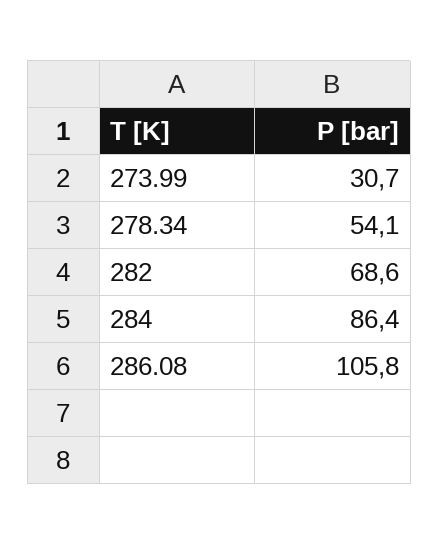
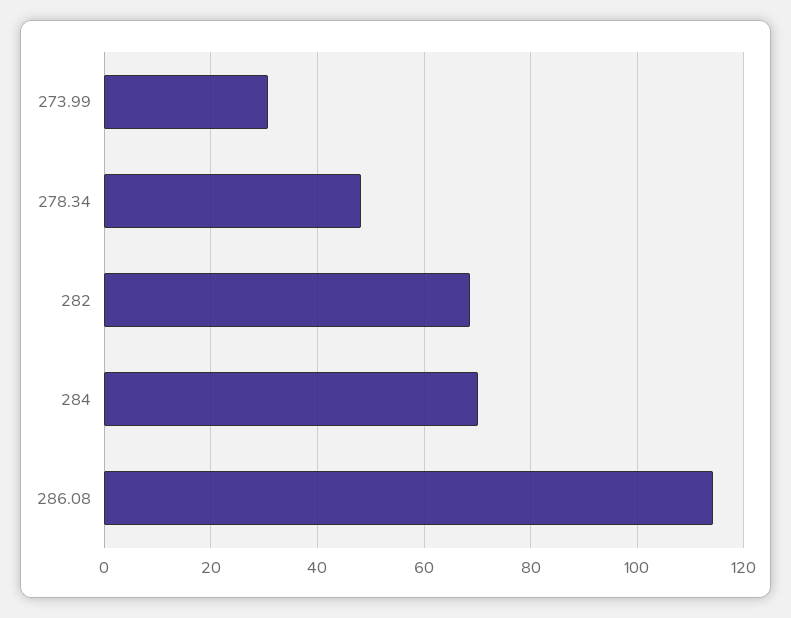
278.34: 54.1 -> 48
284: 86.4 -> 70
286.08: 105.8 -> 114

